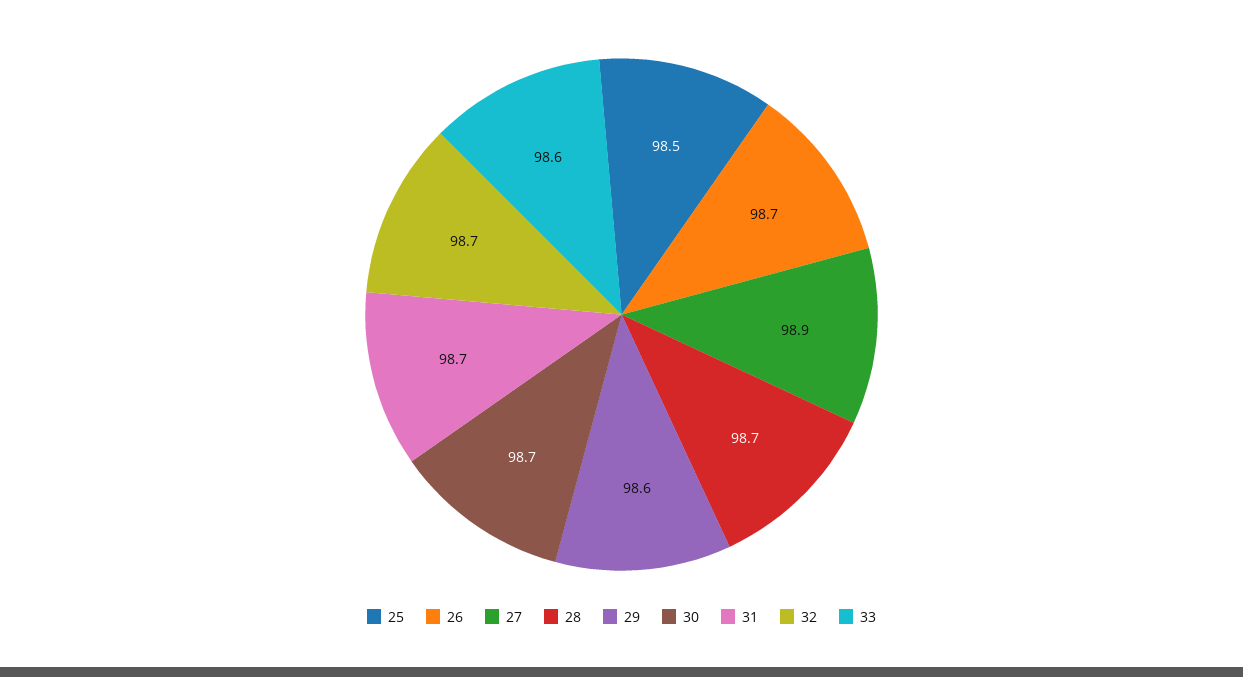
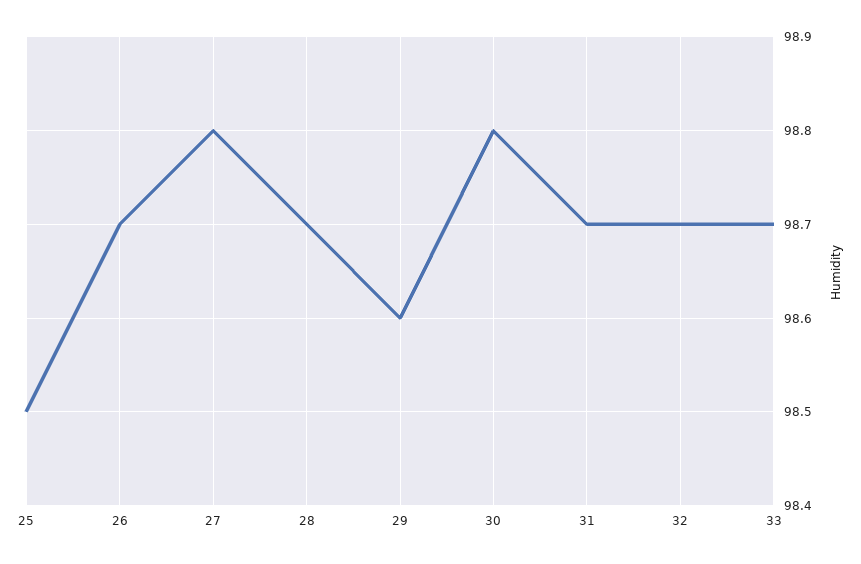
27: 98.9 -> 98.8
30: 98.7 -> 98.8
33: 98.6 -> 98.7

